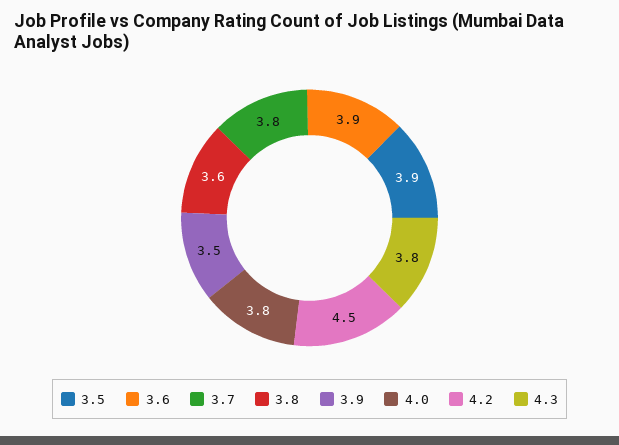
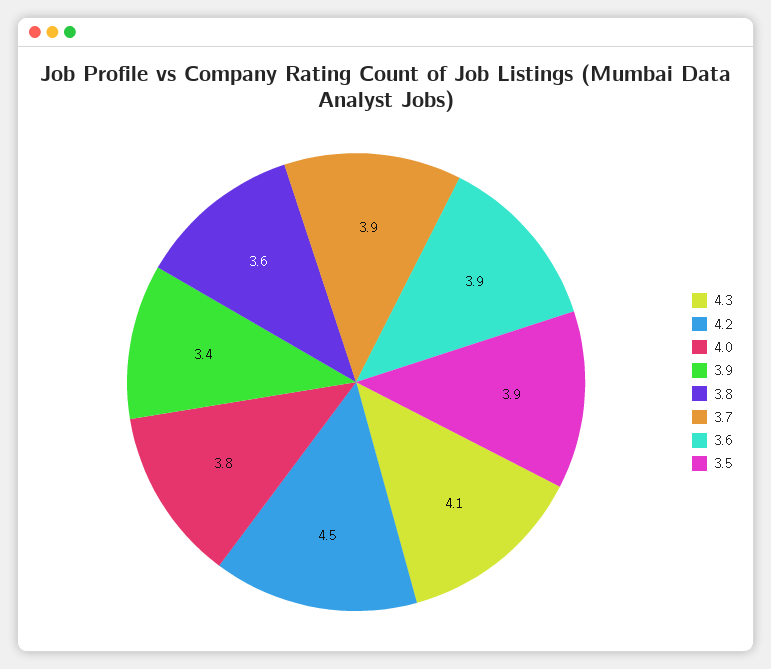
3.7: 3.8 -> 3.9
3.9: 3.5 -> 3.4
4.3: 3.8 -> 4.1

